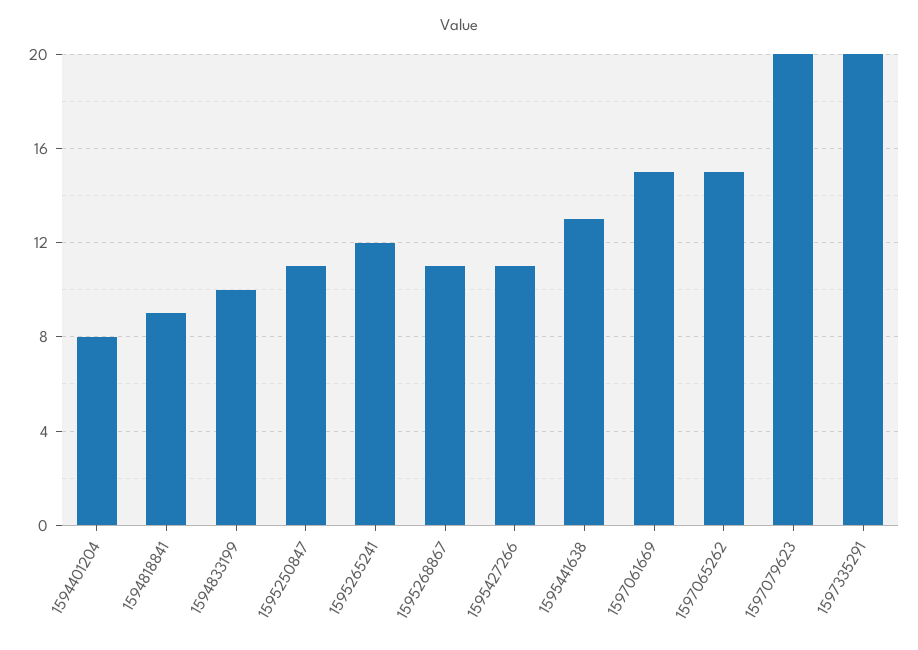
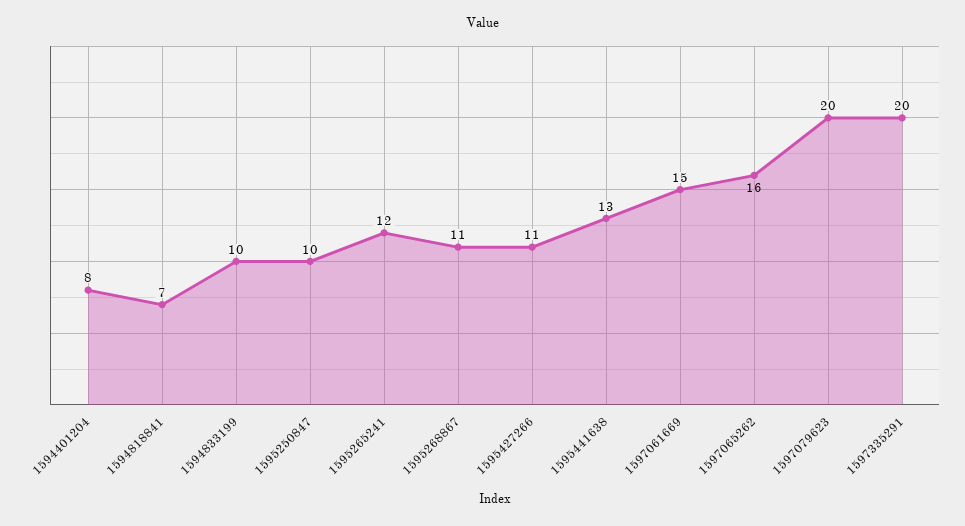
1594818841: 9 -> 7
1595250847: 11 -> 10
1597065262: 15 -> 16

